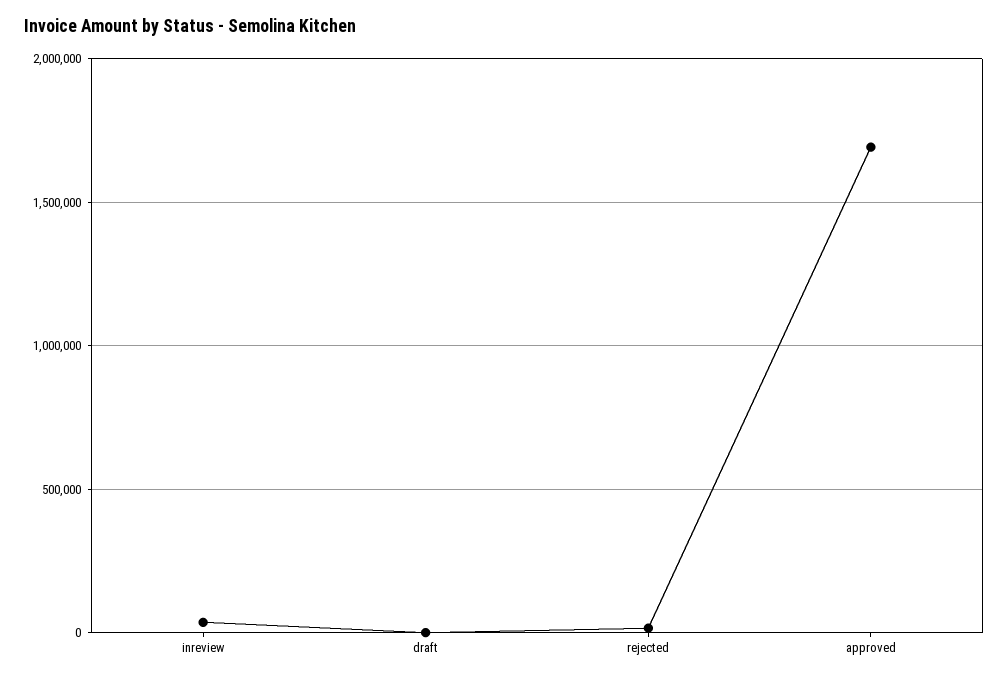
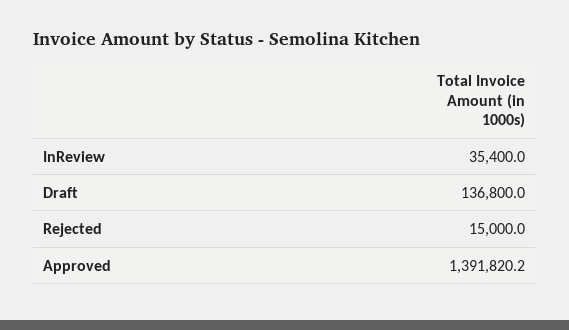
draft: 0 -> 136800
approved: 1700000 -> 1391820.2

